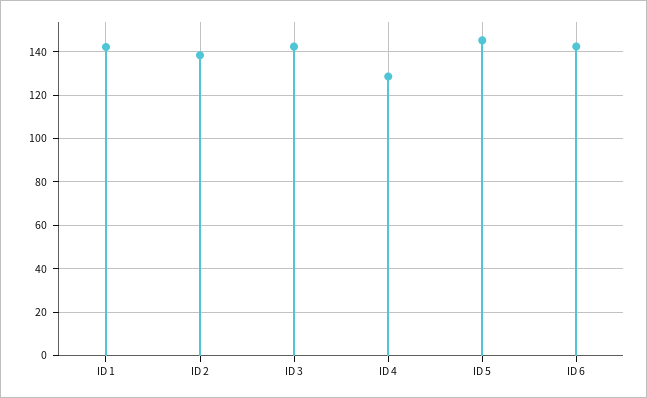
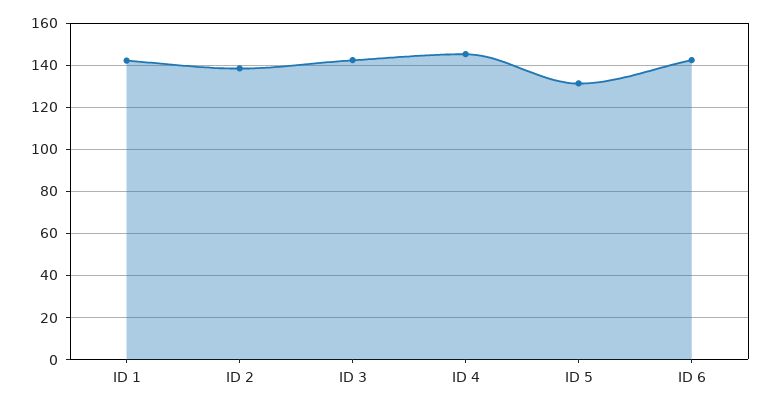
ID 4: 130 -> 145
ID 5: 145 -> 130

